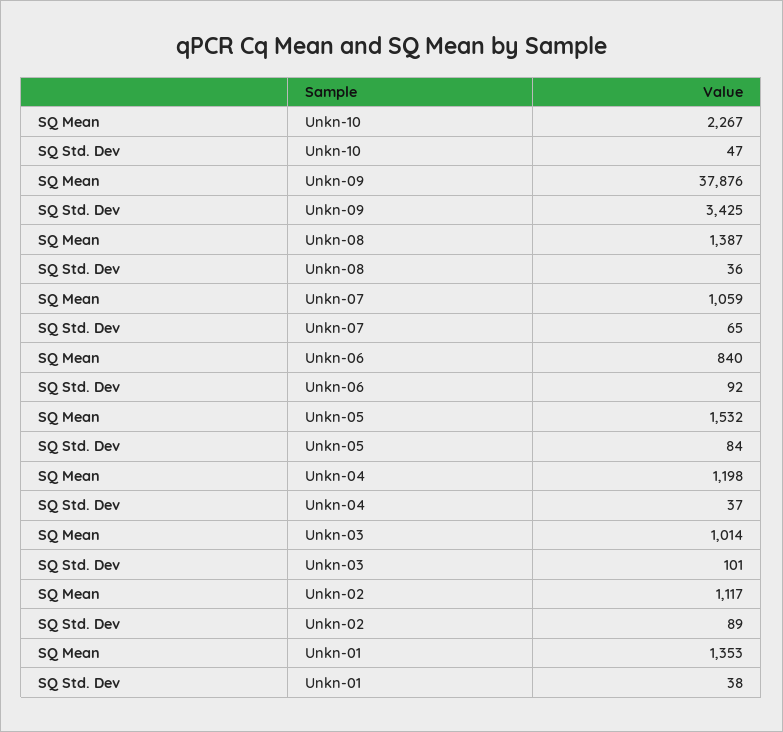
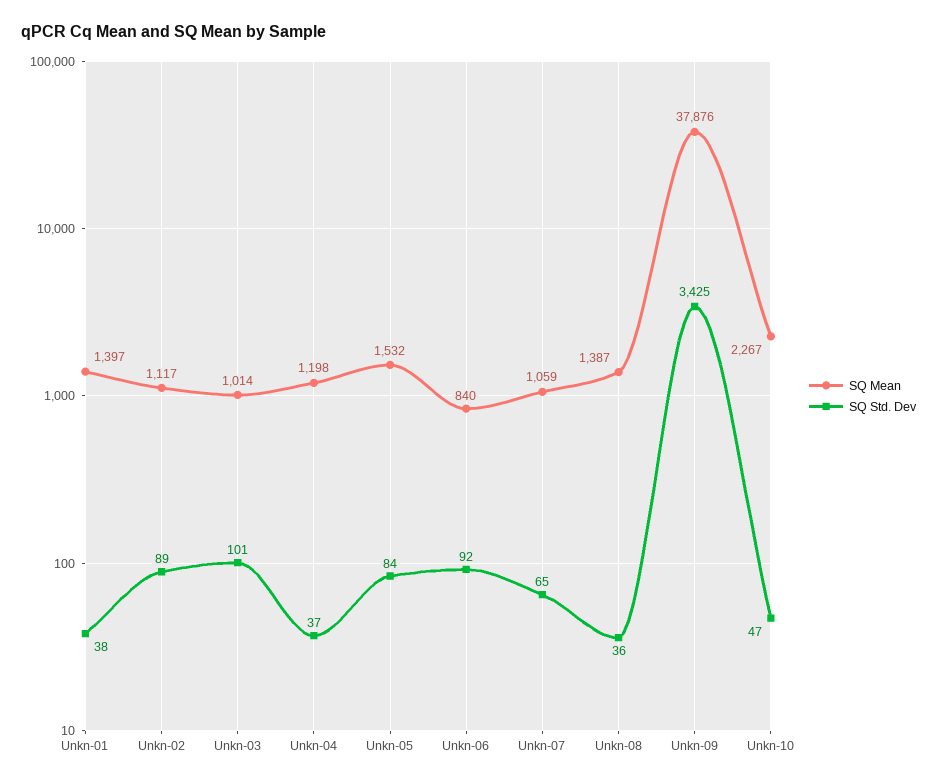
SQ Mean, Unkn-01: 1353 -> 1397

